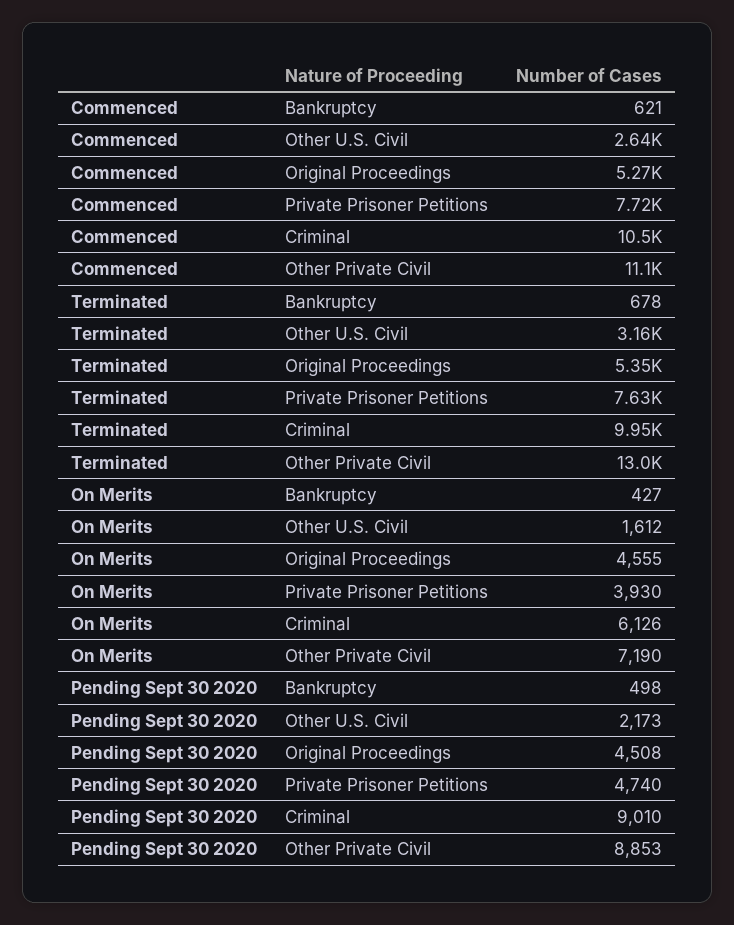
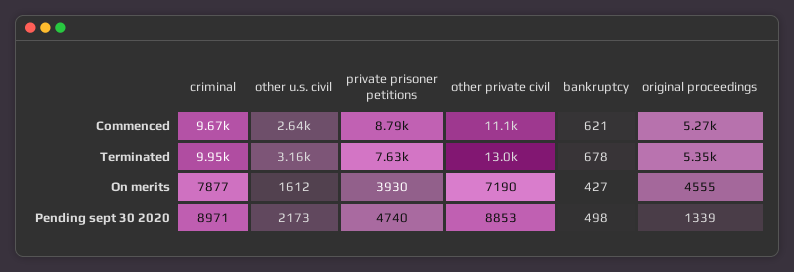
Commenced, Private Prisoner Petitions: 7720 -> 8790
Commenced, Criminal: 10500 -> 9670
On Merits, Criminal: 6126 -> 7877
Pending Sept 30 2020, Original Proceedings: 4508 -> 1339
Pending Sept 30 2020, Criminal: 9010 -> 8971

